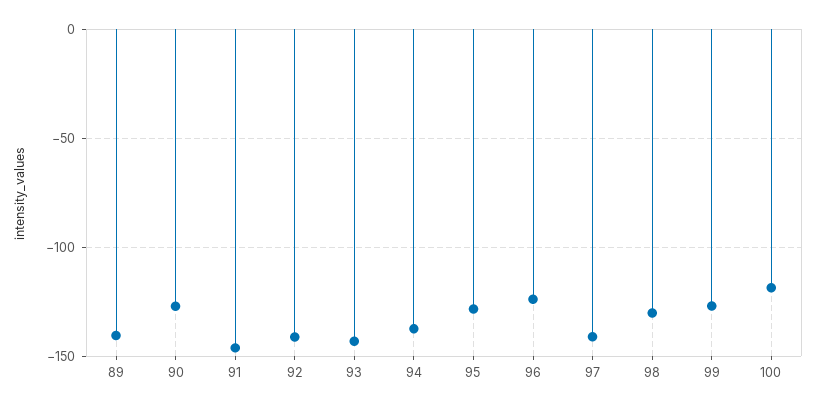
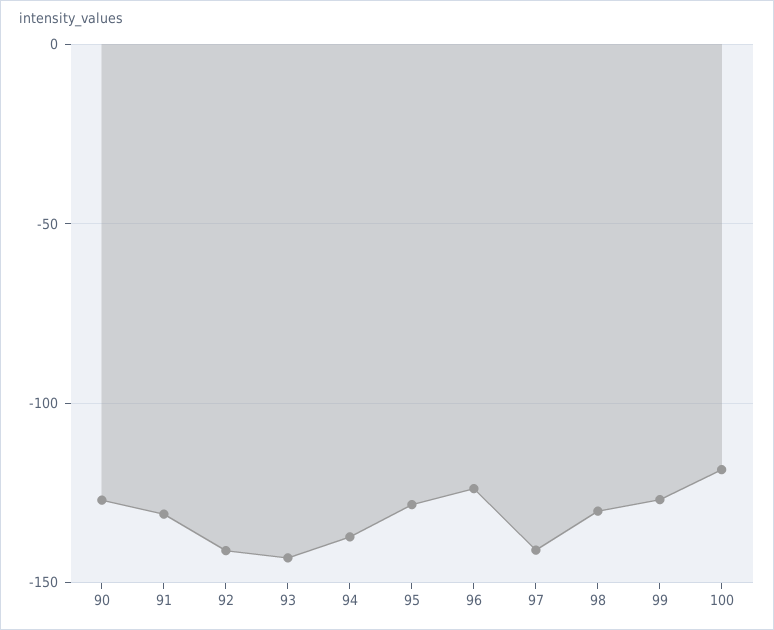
89: -140 -> none
91: -145 -> -130

